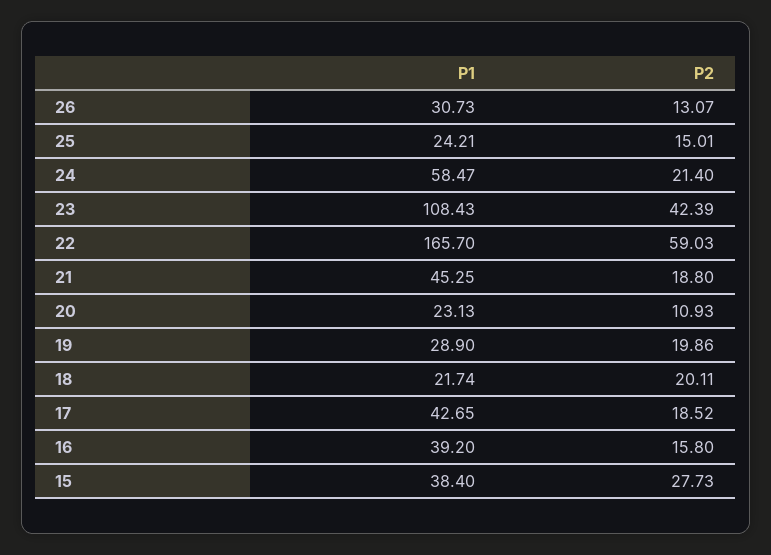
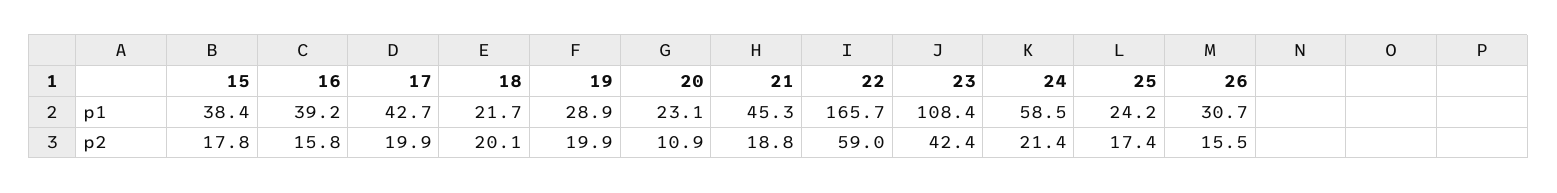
P2, 26: 13.07 -> 15.5
P2, 25: 15.01 -> 17.4
P2, 17: 18.52 -> 19.9
P2, 15: 27.73 -> 17.8

